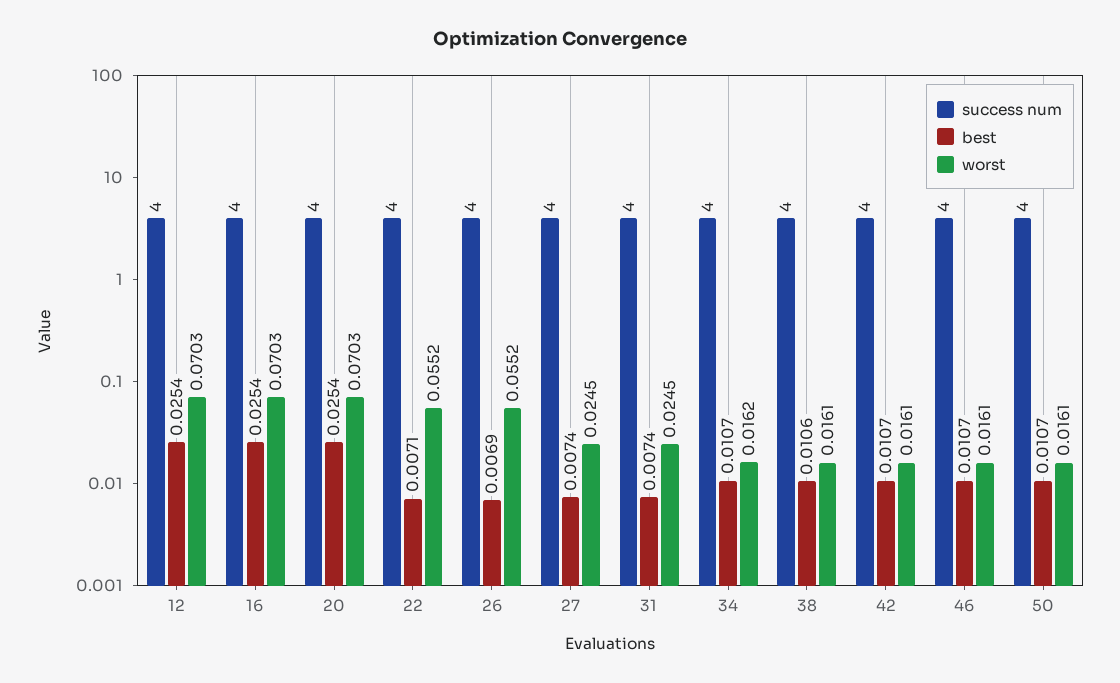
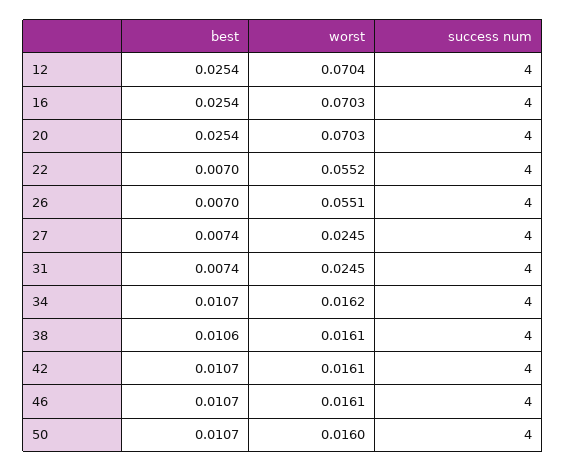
worst, 12: 0.0703 -> 0.0704
best, 22: 0.0071 -> 0.007
best, 26: 0.0069 -> 0.007
worst, 26: 0.0552 -> 0.0551
worst, 50: 0.0161 -> 0.016

